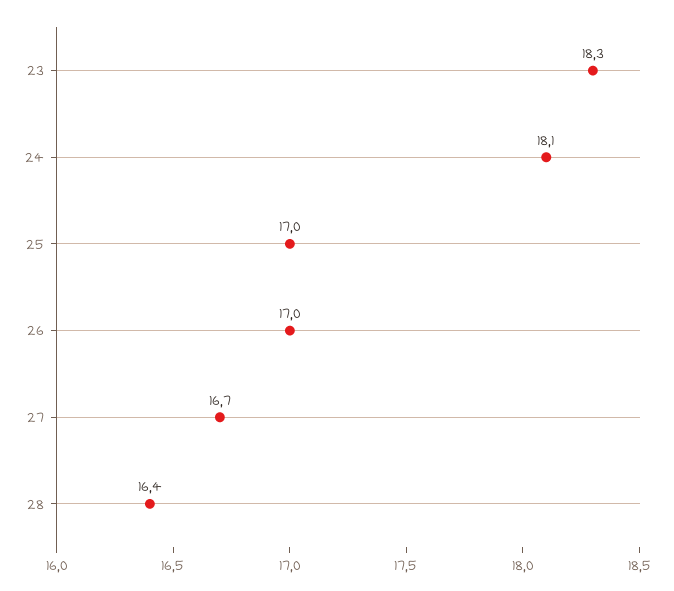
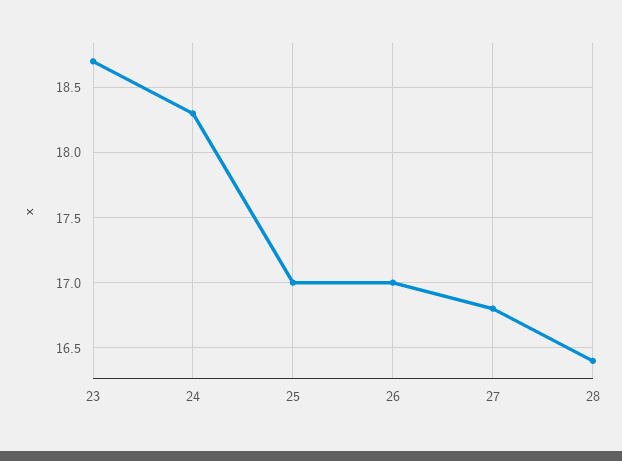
23: 18.3 -> 18.7
24: 18.1 -> 18.3
27: 16.7 -> 16.8

